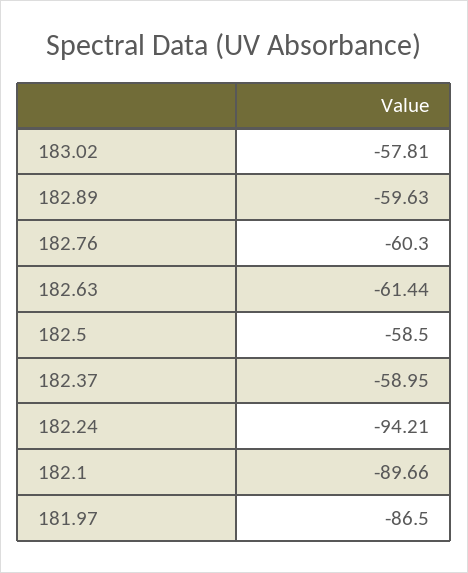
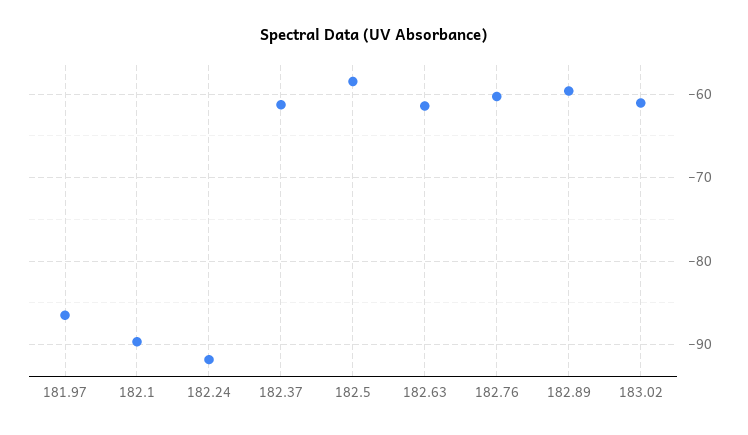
183.02: -57.81 -> -61
182.37: -58.95 -> -61
182.24: -94.21 -> -92

